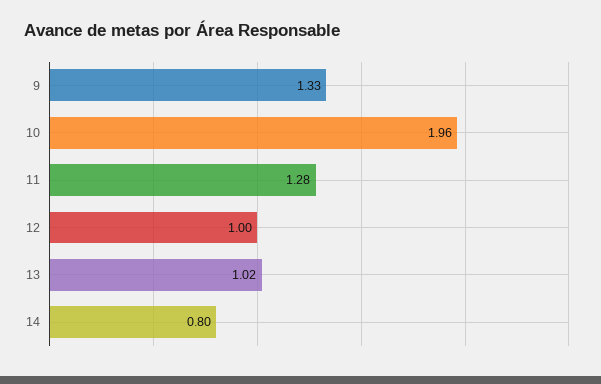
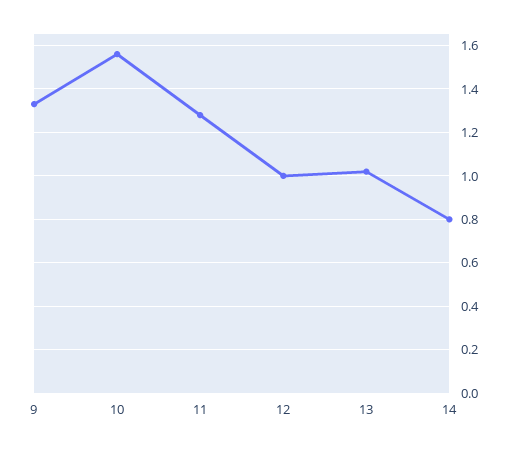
10: 1.96 -> 1.55

